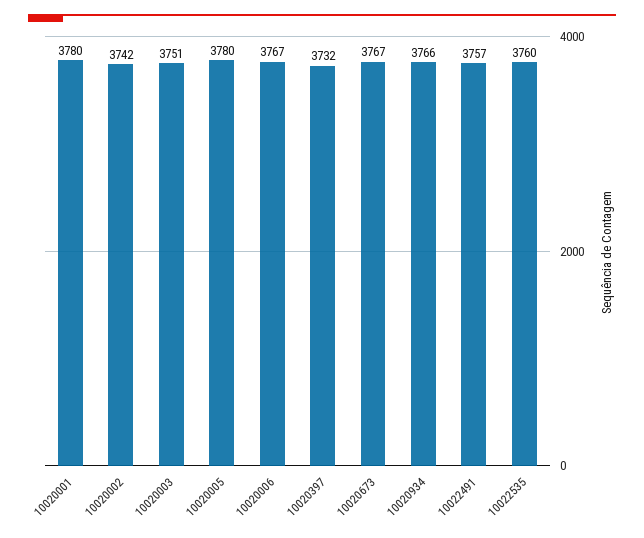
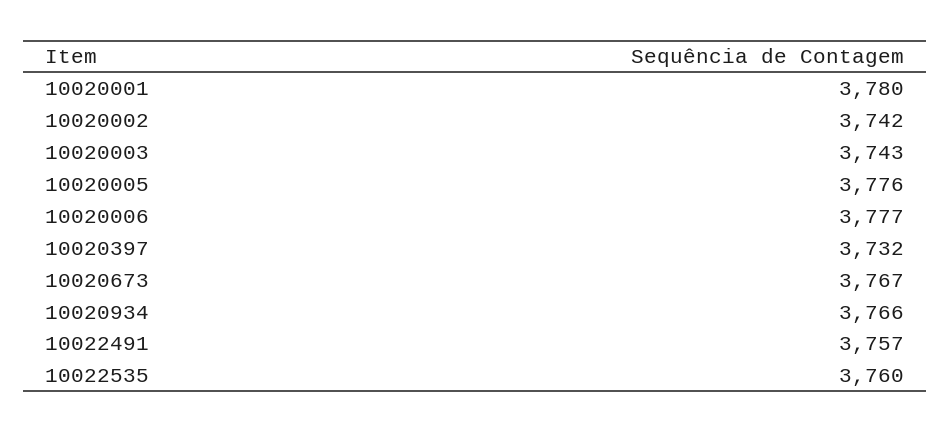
10020003: 3751 -> 3743
10020005: 3780 -> 3776
10020006: 3767 -> 3777

